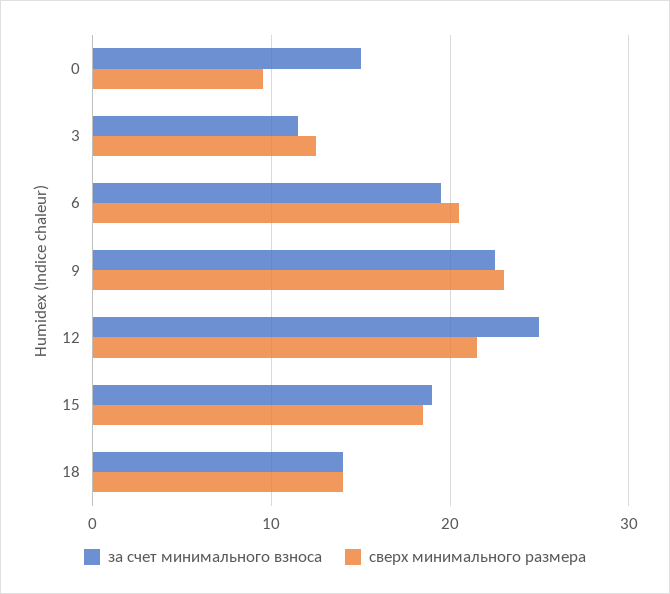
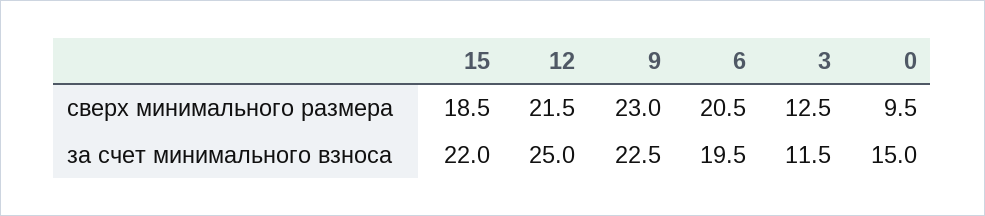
за счет минимального взноса, 15: 19 -> 22
за счет минимального взноса, 18: 14 -> none
сверх минимального размера, 18: 14 -> none

